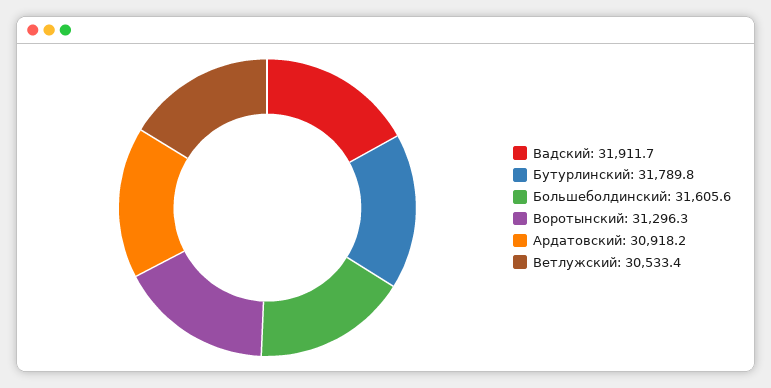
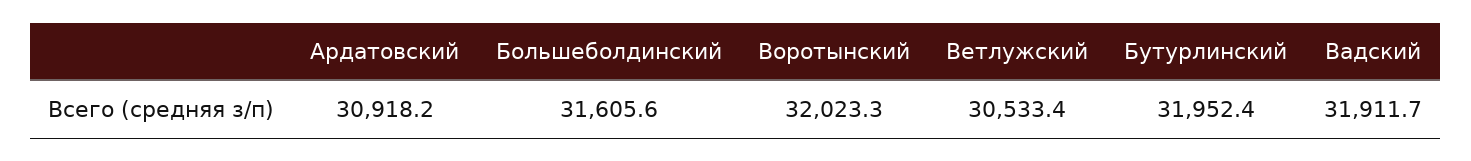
Бутурлинский: 31789.8 -> 31952.4
Воротынский: 31296.3 -> 32023.3

